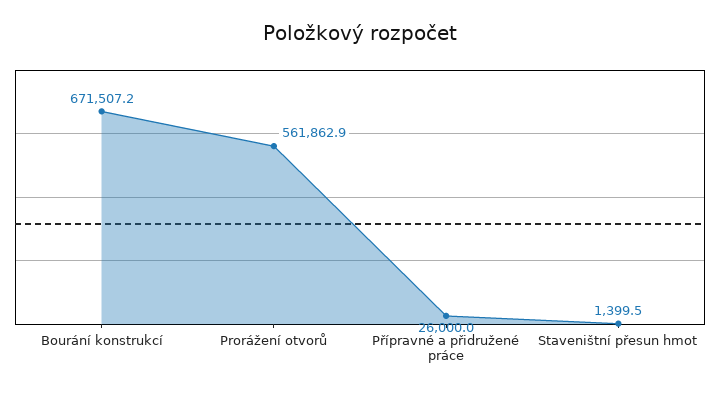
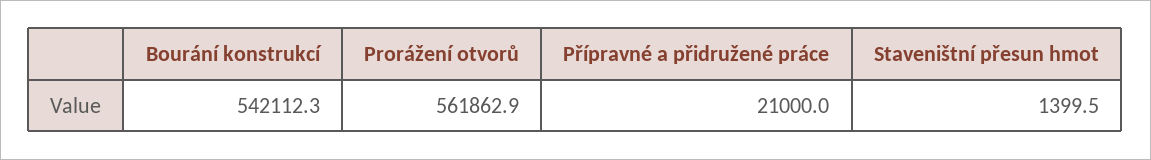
Bourání konstrukcí: 671507.2 -> 542112.3
Přípravné a přidružené práce: 26000 -> 21000

